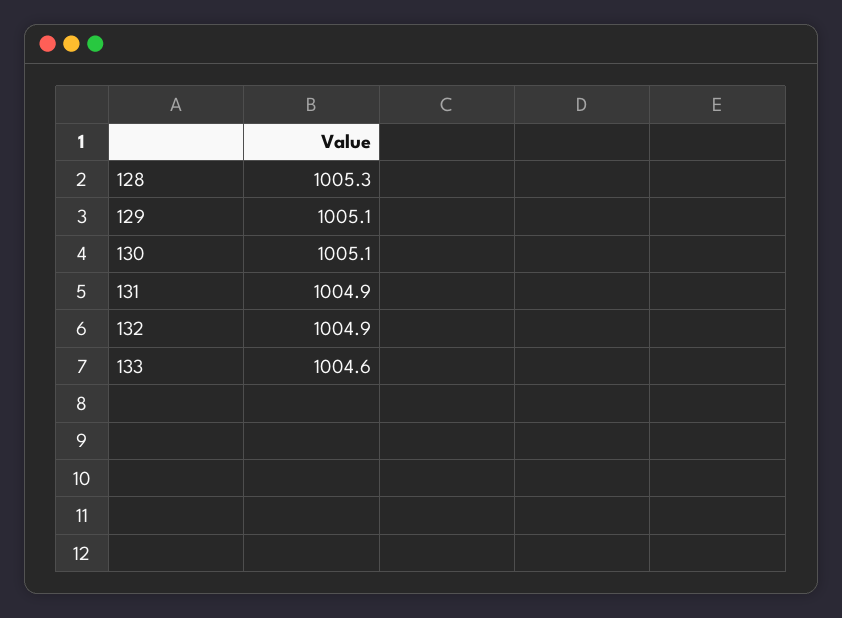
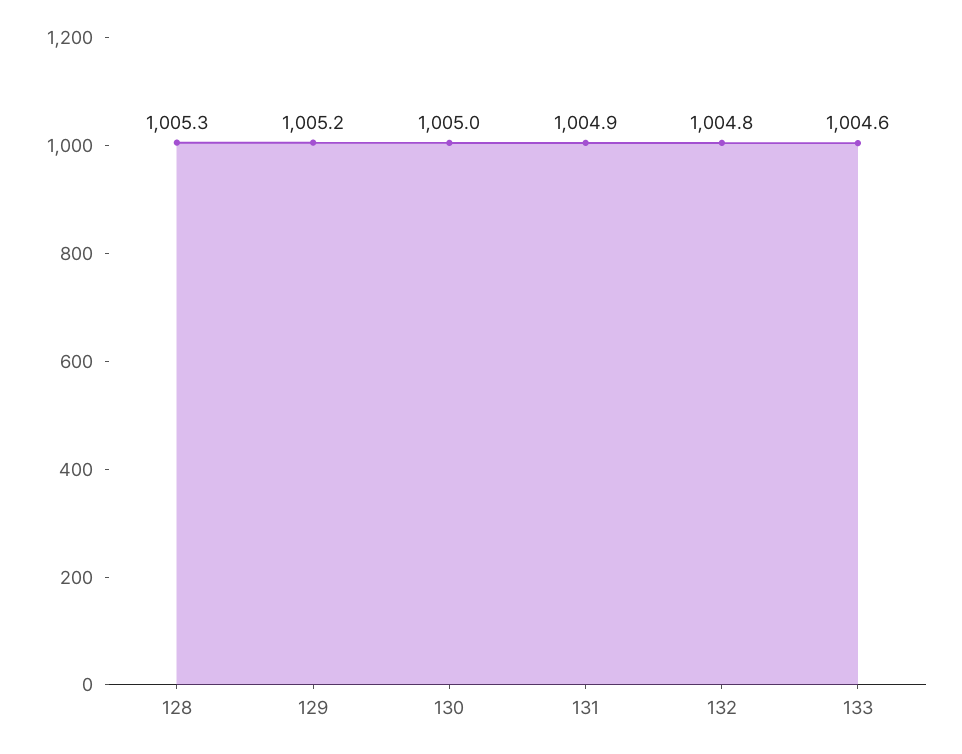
129: 1005.1 -> 1005.2
130: 1005.1 -> 1005
132: 1004.9 -> 1004.8

